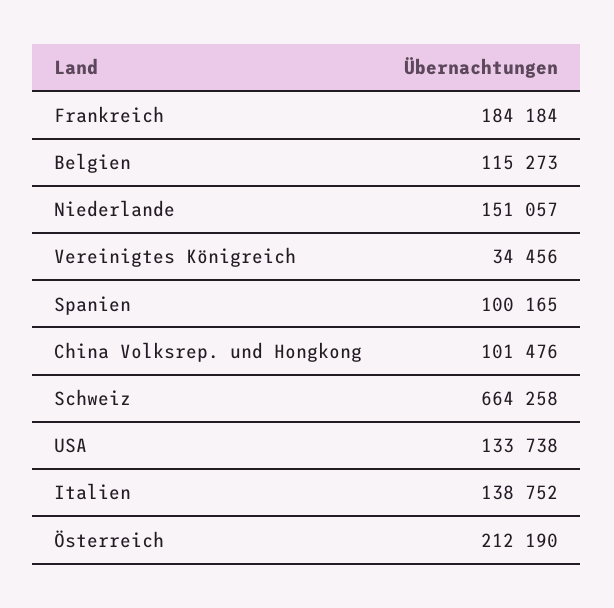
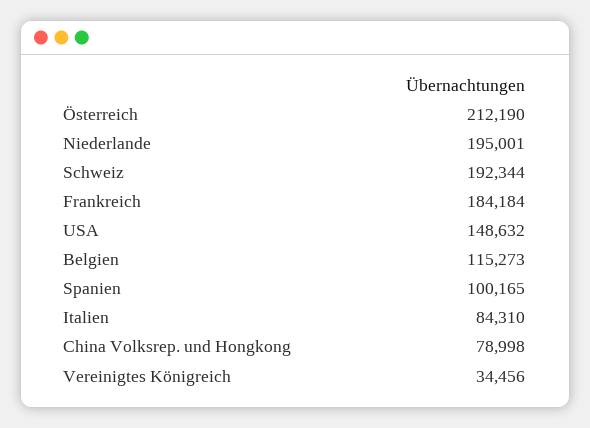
Niederlande: 151057 -> 195001
China Volksrep. und Hongkong: 101476 -> 78998
Schweiz: 664258 -> 192344
USA: 133738 -> 148632
Italien: 138752 -> 84310

